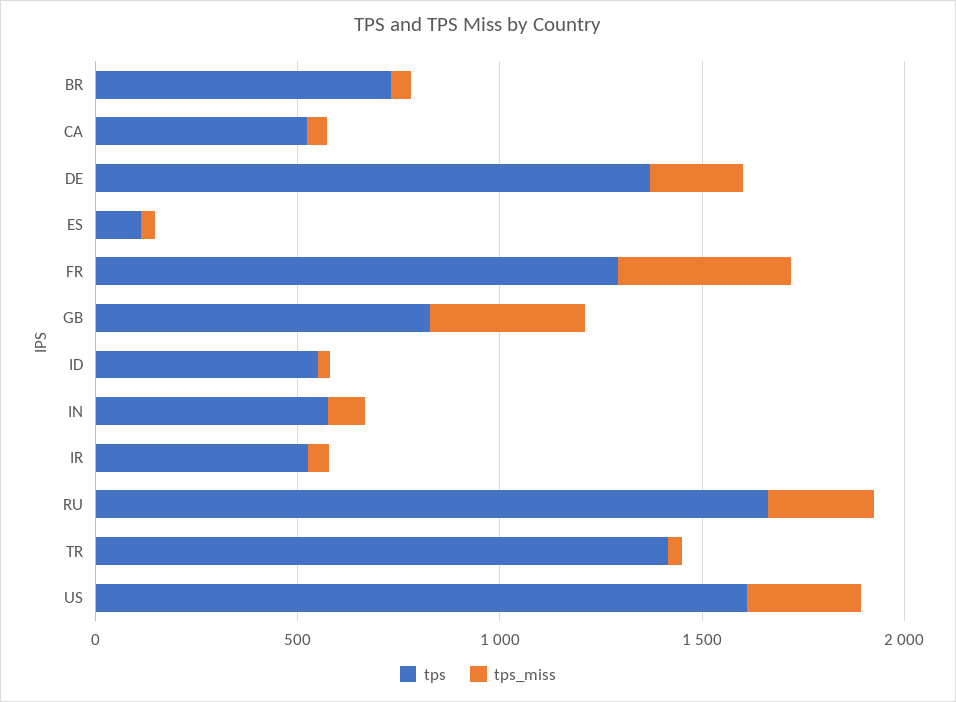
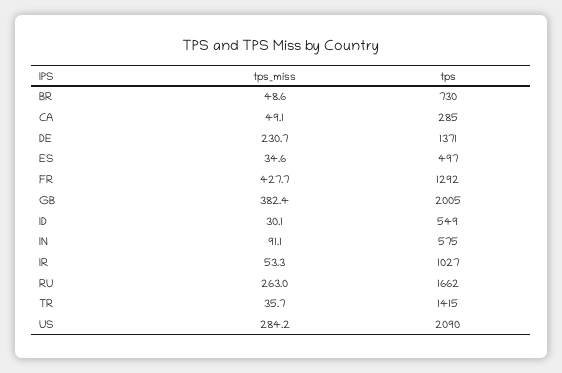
tps, CA: 500 -> 285
tps, ES: 100 -> 497
tps, GB: 800 -> 2005
tps, IR: 500 -> 1027
tps, US: 1600 -> 2090

